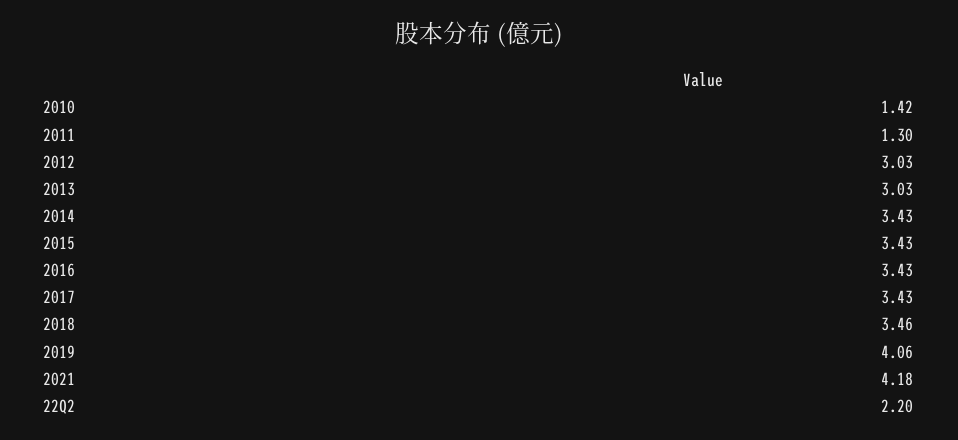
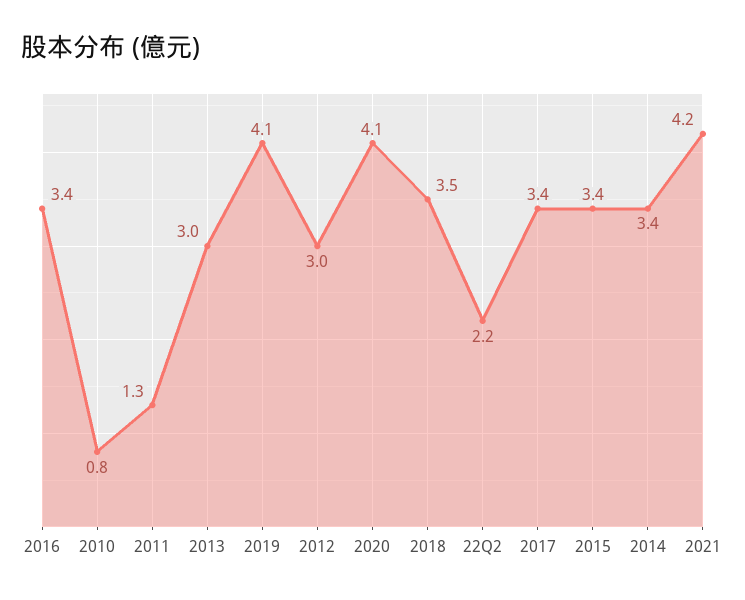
2010: 1.42 -> 0.8
2020: none -> 4.1

